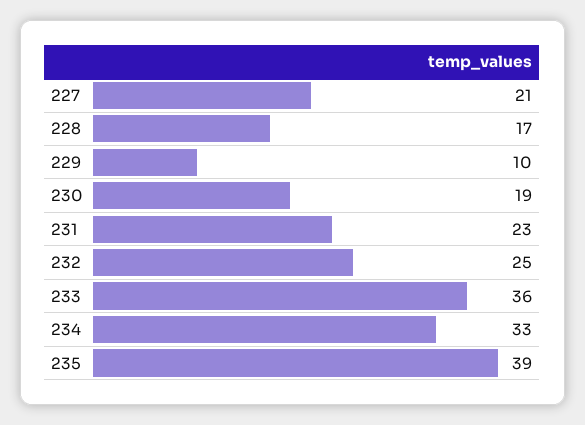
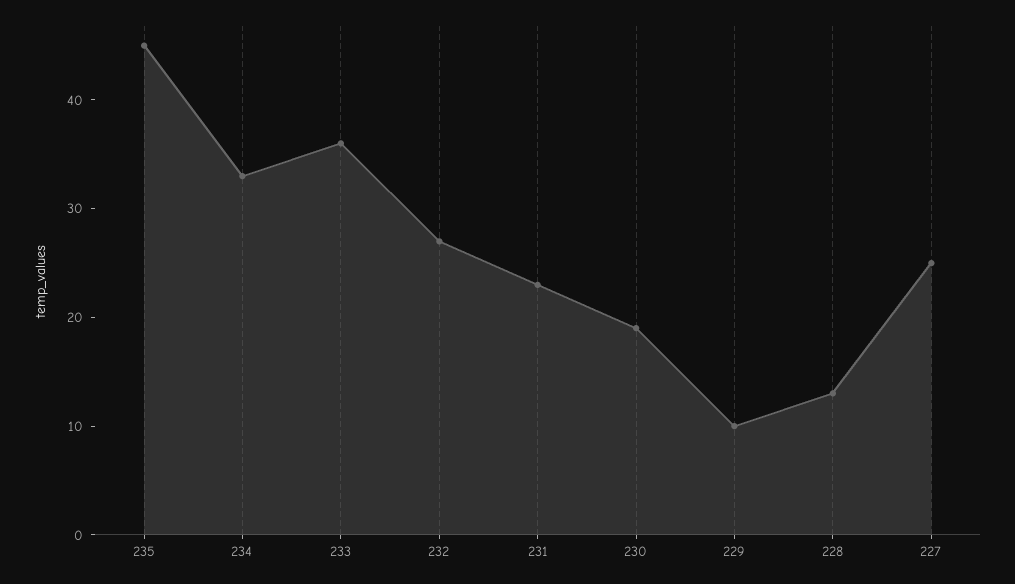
227: 21 -> 25
228: 17 -> 13
232: 25 -> 27
235: 39 -> 45

